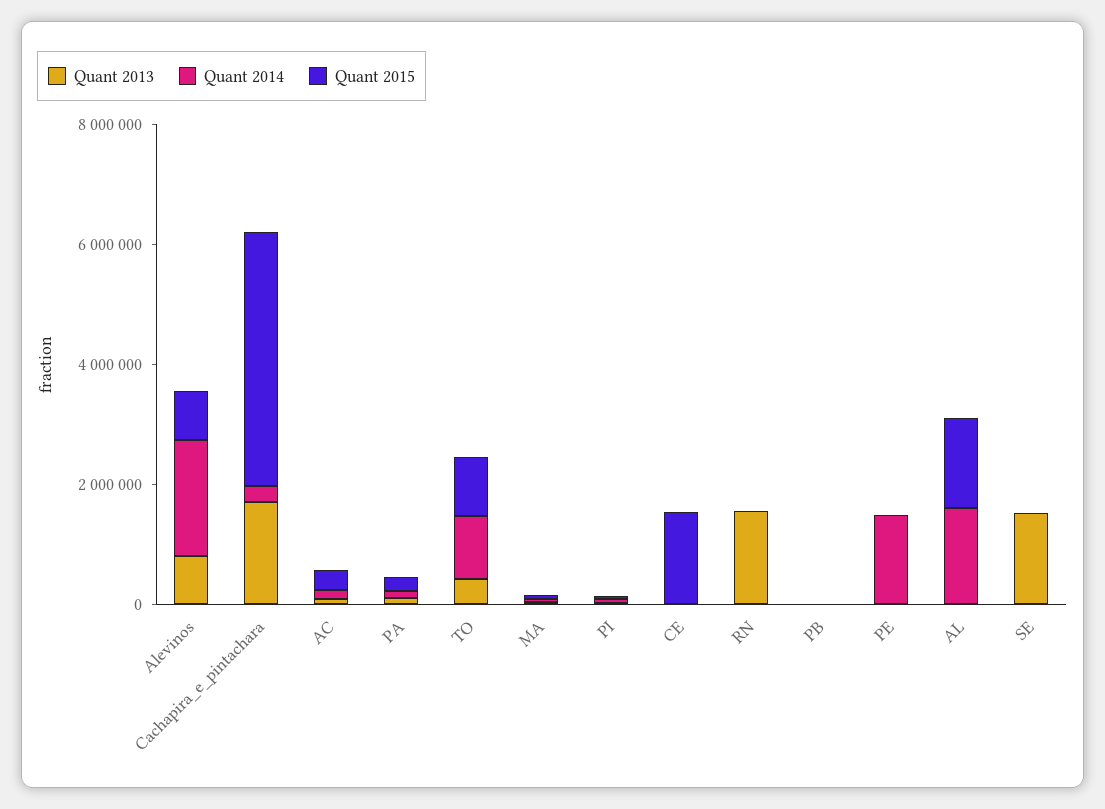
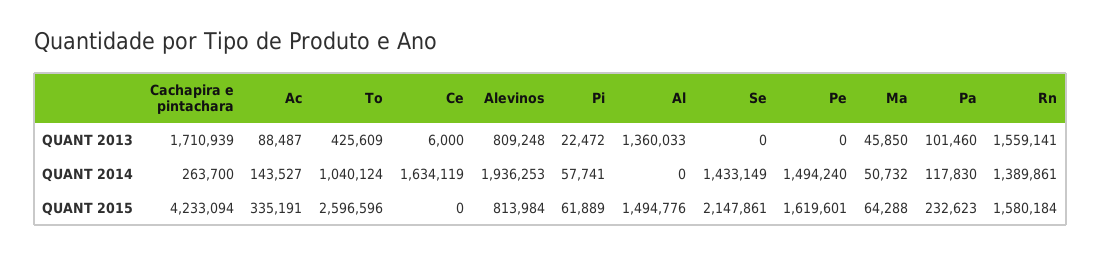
Quant 2015, TO: 1000000 -> 2596596
Quant 2014, CE: 0 -> 1634119
Quant 2015, CE: 1500000 -> 0
Quant 2014, RN: 0 -> 1389861
Quant 2015, RN: 0 -> 1580184
Quant 2013, PB: 0 -> none
Quant 2014, PB: 0 -> none
Quant 2015, PB: 0 -> none
Quant 2015, PE: 0 -> 1619601
Quant 2013, AL: 0 -> 1360033
Quant 2014, AL: 1500000 -> 0
Quant 2013, SE: 1500000 -> 0
Quant 2014, SE: 0 -> 1433149
Quant 2015, SE: 0 -> 2147861

